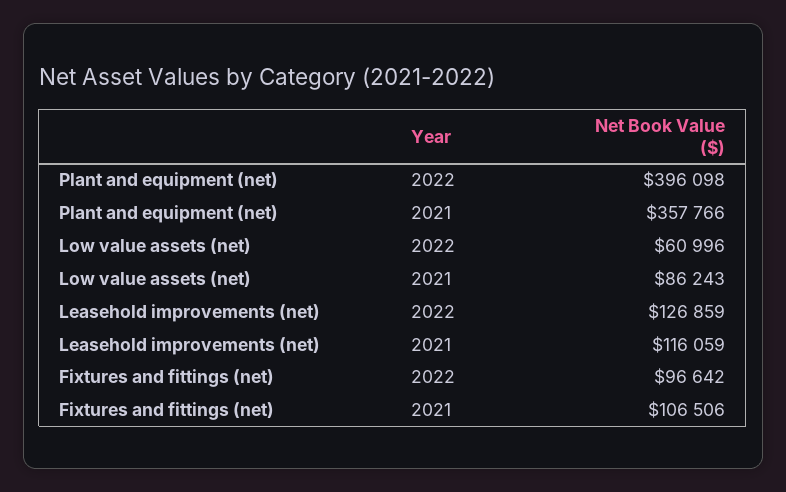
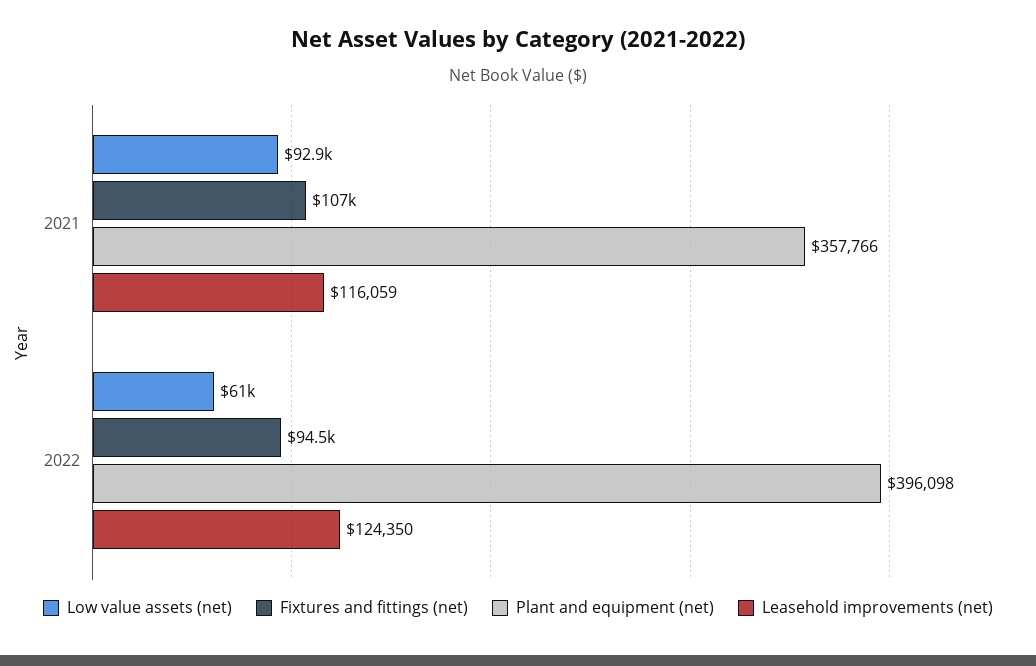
Low value assets (net), 2021: 86243 -> 92900
Leasehold improvements (net), 2022: 126859 -> 124350
Fixtures and fittings (net), 2022: 96642 -> 94500

